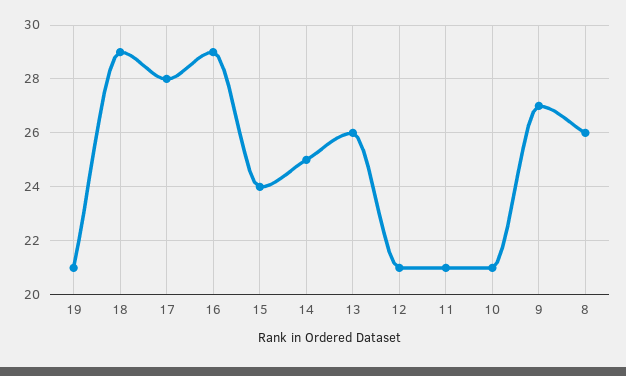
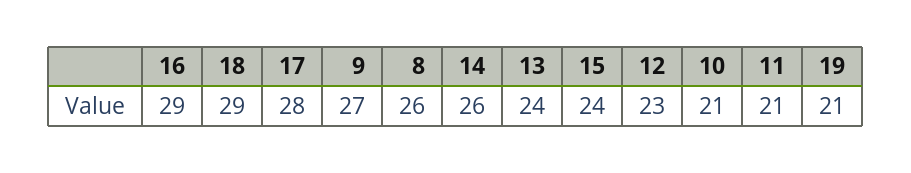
14: 25 -> 26
13: 26 -> 24
12: 21 -> 23

